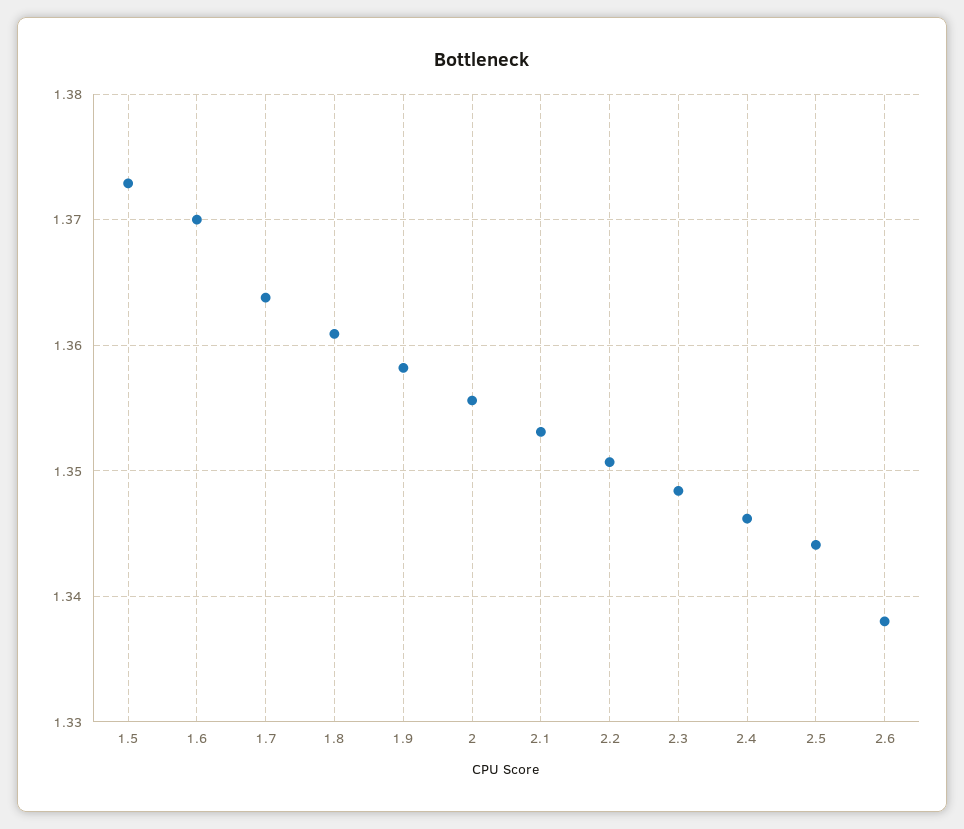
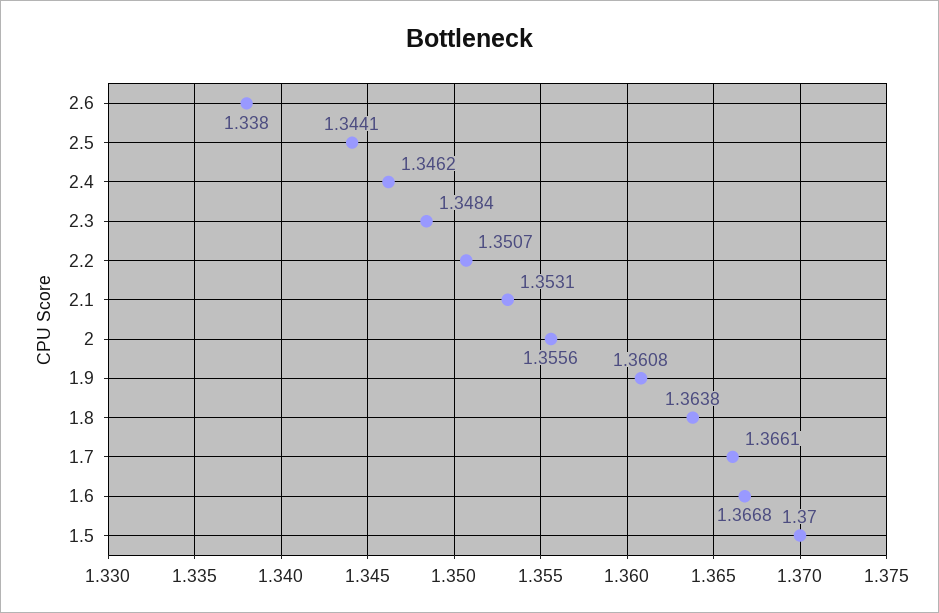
1.5: 1.373 -> 1.37
1.6: 1.37 -> 1.3668
1.7: 1.364 -> 1.3661
1.8: 1.361 -> 1.3638
1.9: 1.358 -> 1.3608

